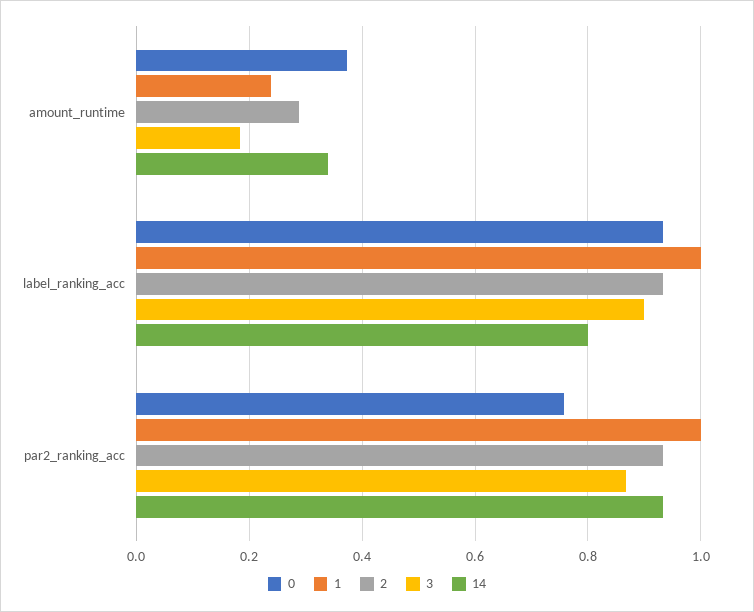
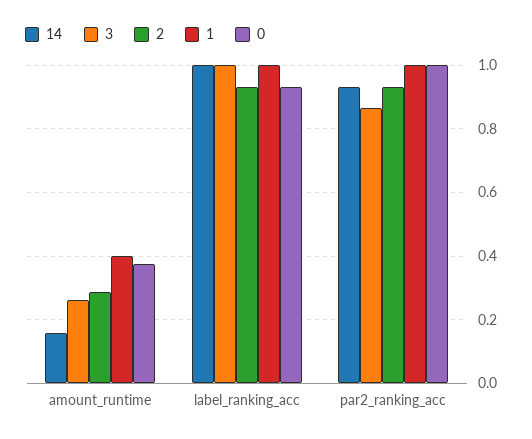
1, amount_runtime: 0.24 -> 0.4
3, amount_runtime: 0.18 -> 0.26
14, amount_runtime: 0.34 -> 0.16
3, label_ranking_acc: 0.9 -> 1
14, label_ranking_acc: 0.8 -> 1
0, par2_ranking_acc: 0.76 -> 1

